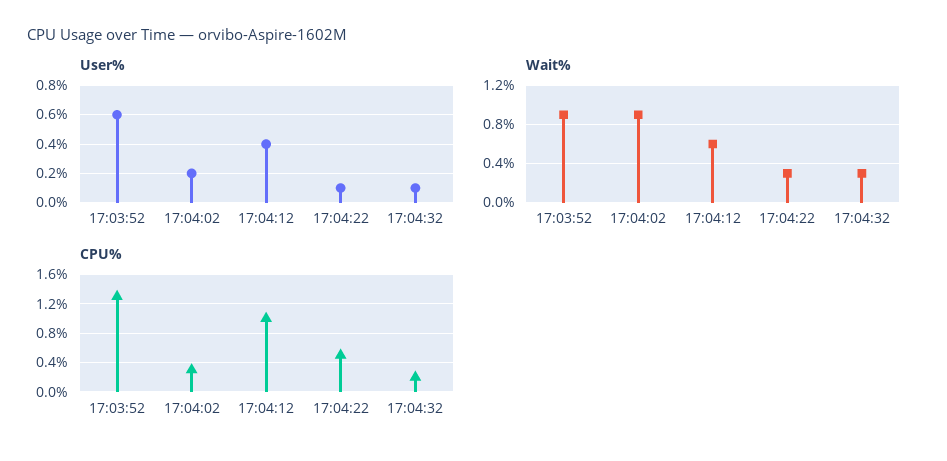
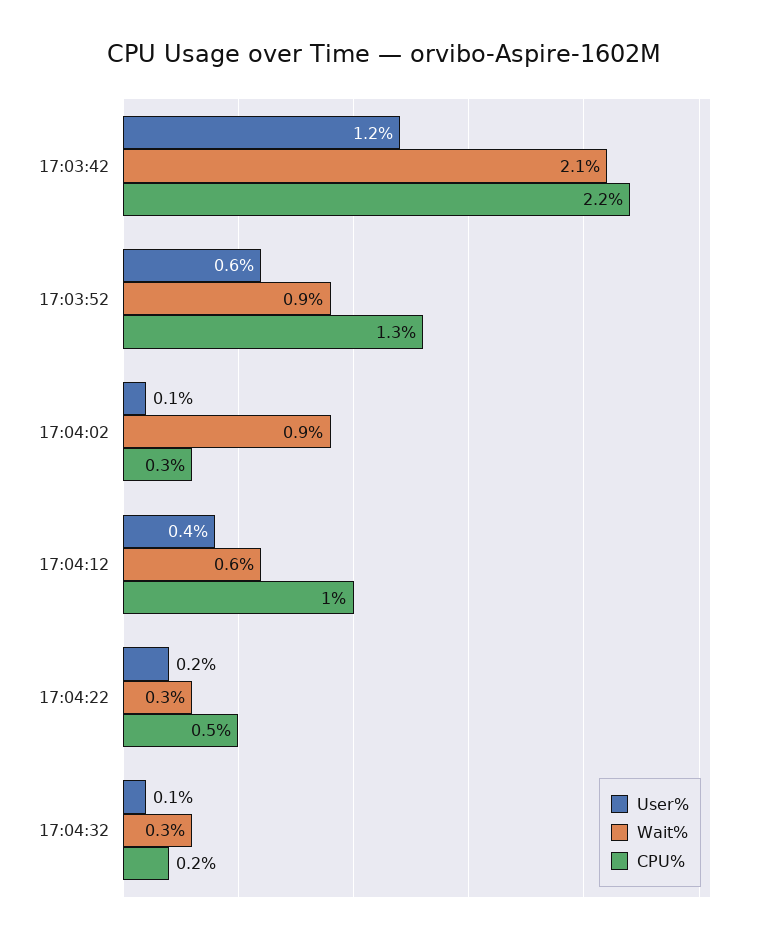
User%, 17:04:02: 0.2 -> 0.1
User%, 17:04:22: 0.1 -> 0.2
User%, 17:03:42: none -> 1.2
Wait%, 17:03:42: none -> 2.1
CPU%, 17:03:42: none -> 2.2

